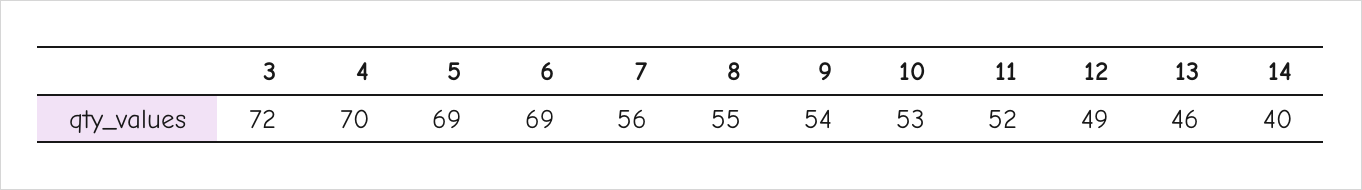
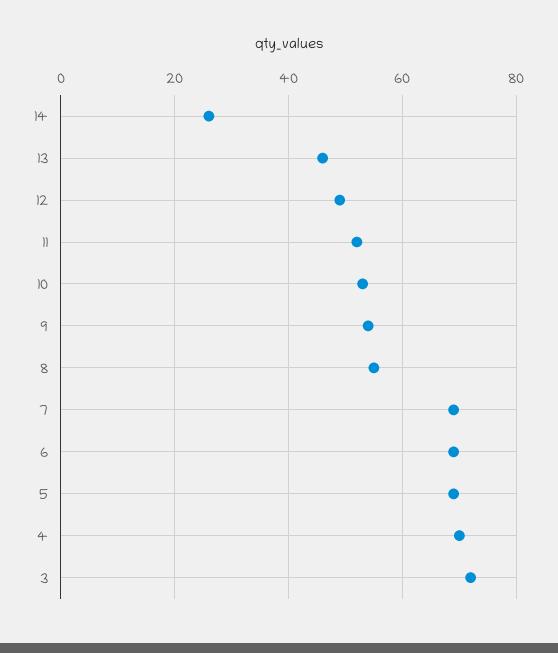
7: 56 -> 70
14: 40 -> 25

